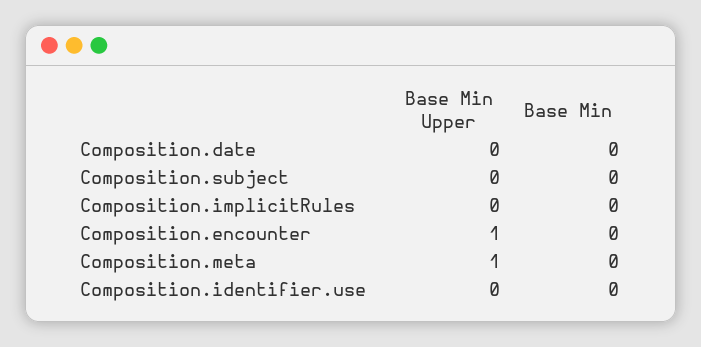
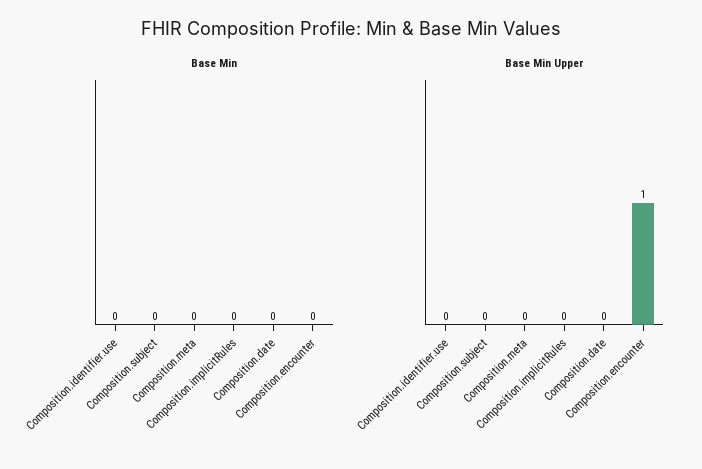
Base Min Upper, Composition.meta: 1 -> 0

